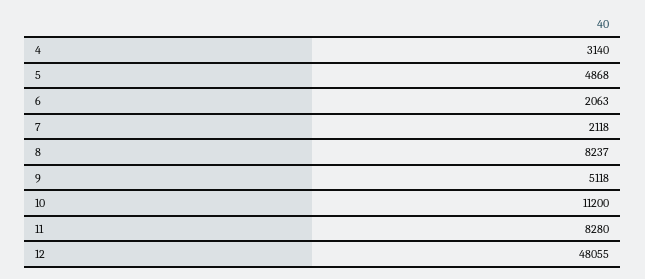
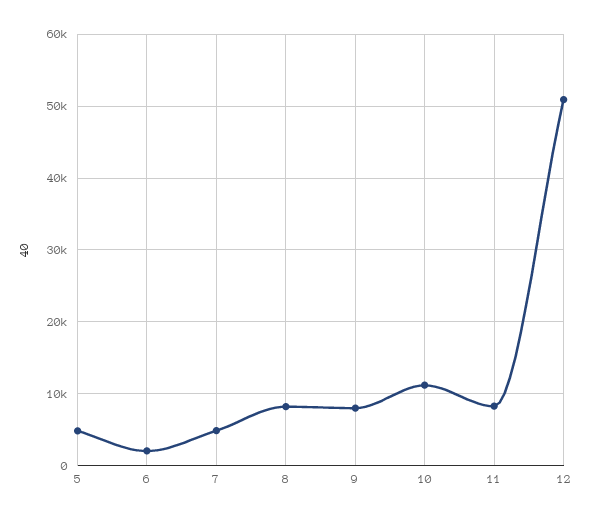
4: 3140 -> none
7: 2118 -> 5000
9: 5118 -> 8000
12: 48055 -> 51000

